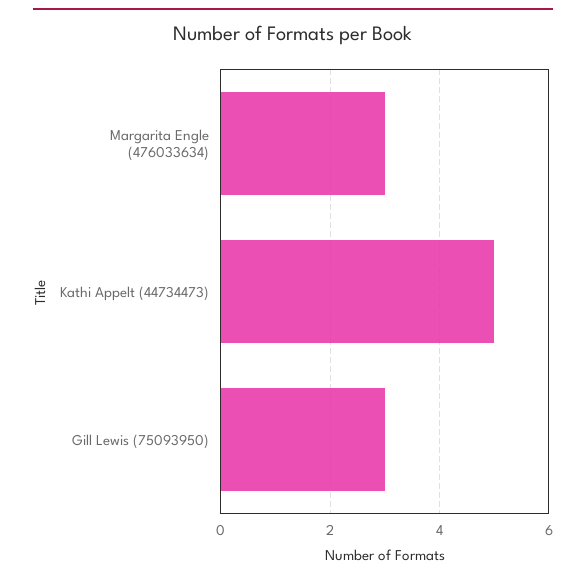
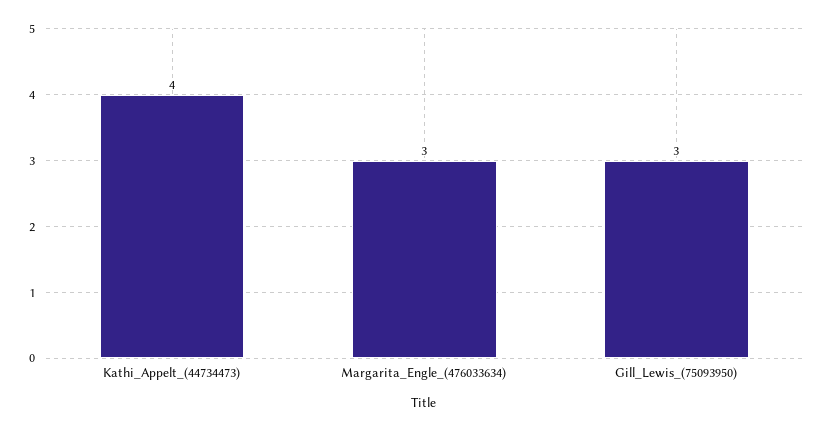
Kathi Appelt (44734473): 5 -> 4

